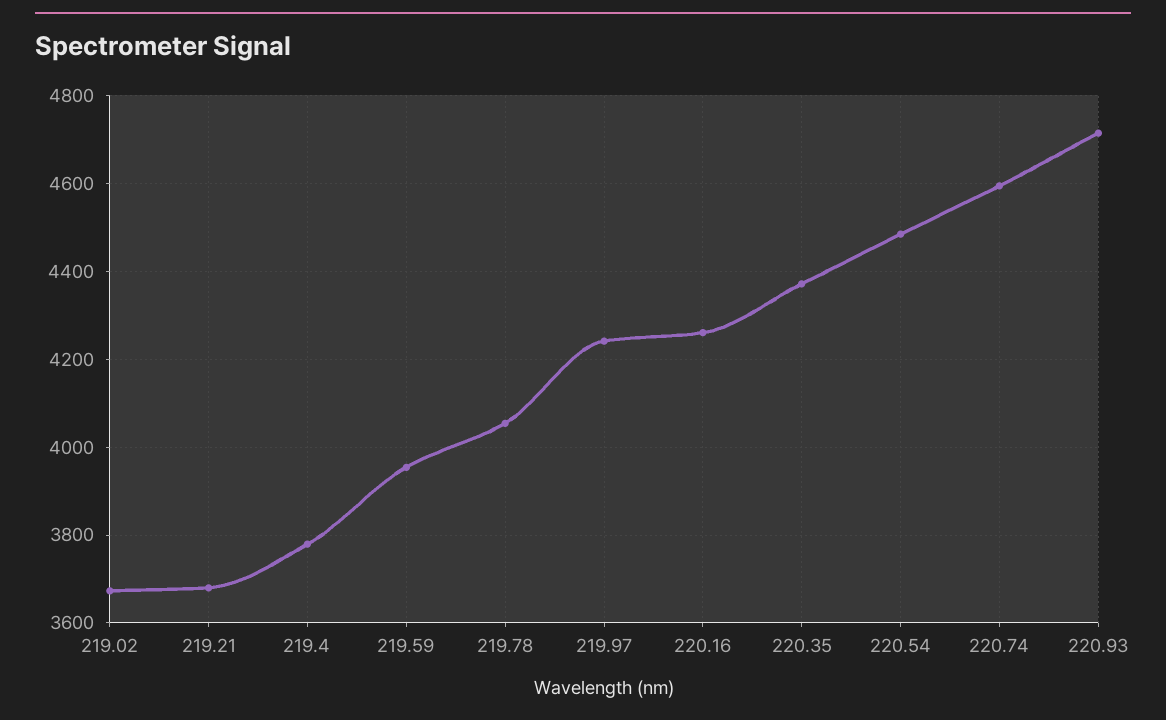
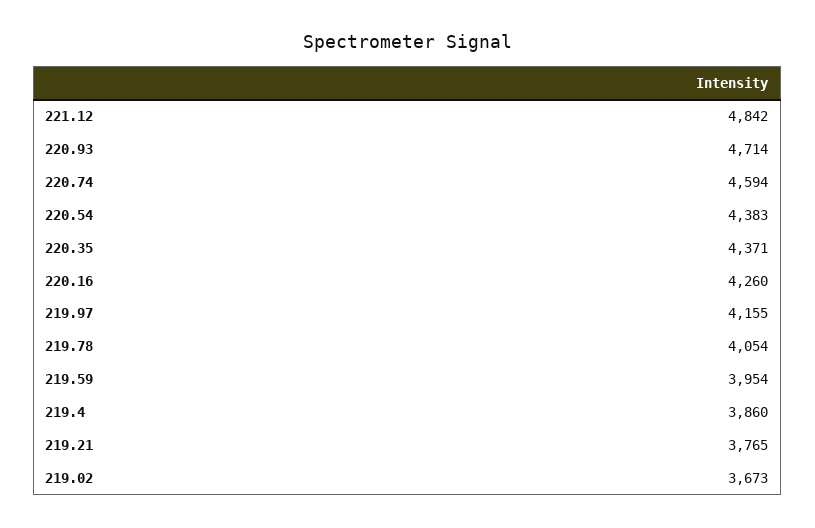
219.21: 3680 -> 3765
219.4: 3780 -> 3860
219.97: 4240 -> 4155
220.54: 4480 -> 4383
221.12: none -> 4842

